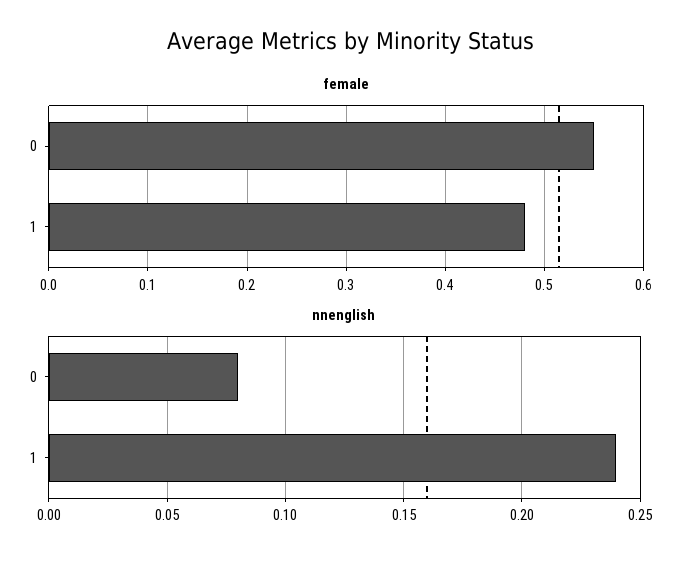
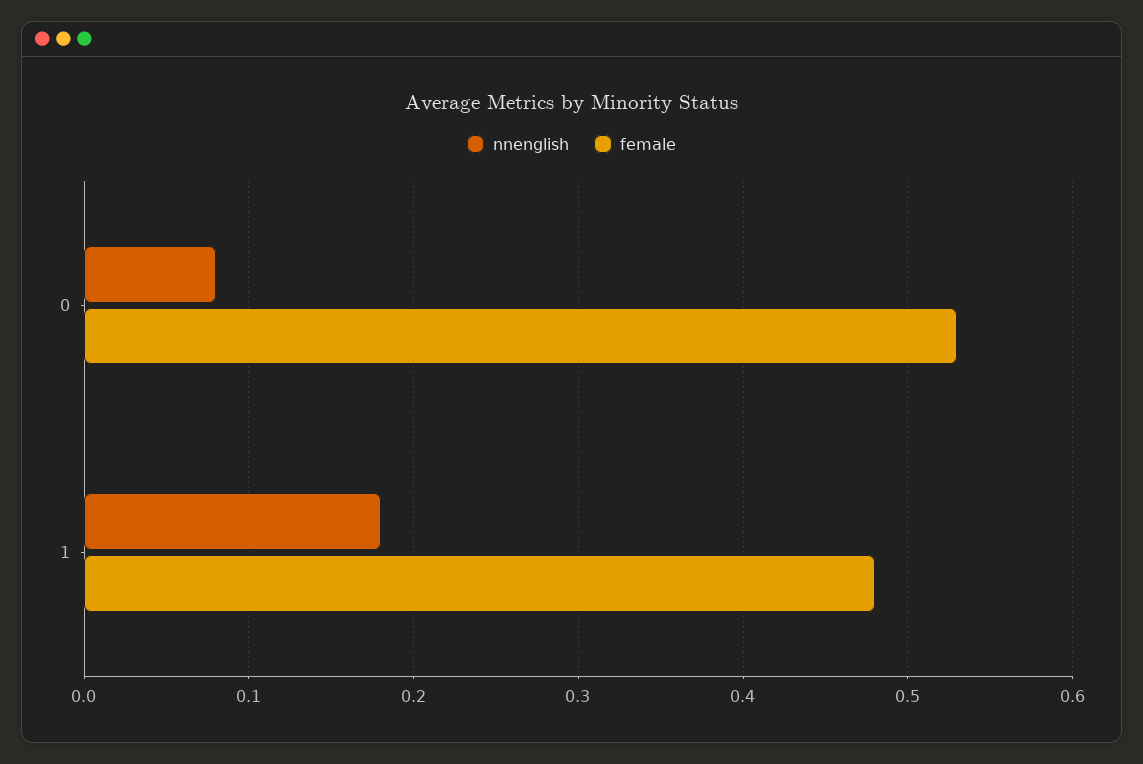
female, 0: 0.55 -> 0.53
nnenglish, 1: 0.24 -> 0.18

